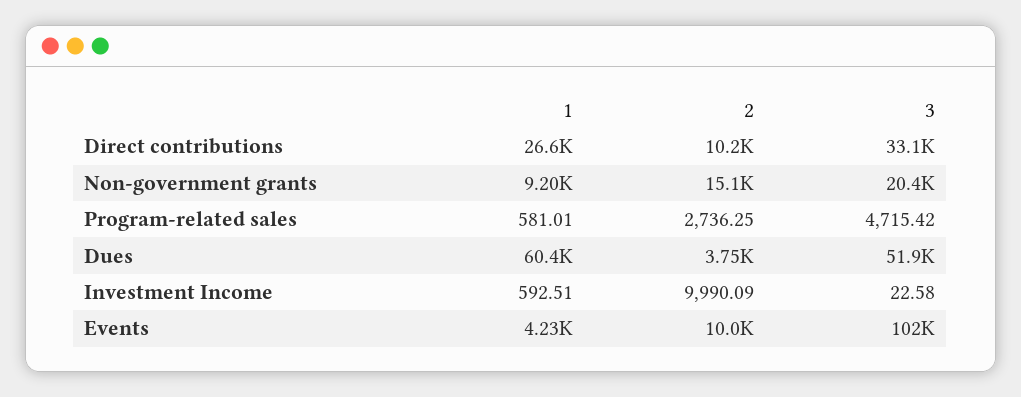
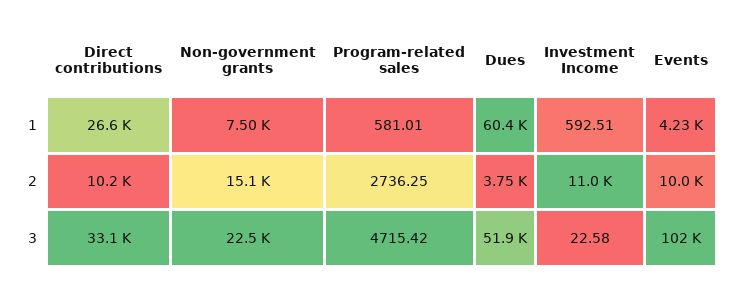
1, Non-government grants: 9200 -> 7500
3, Non-government grants: 20400 -> 22500
2, Investment Income: 9990.09 -> 11000

